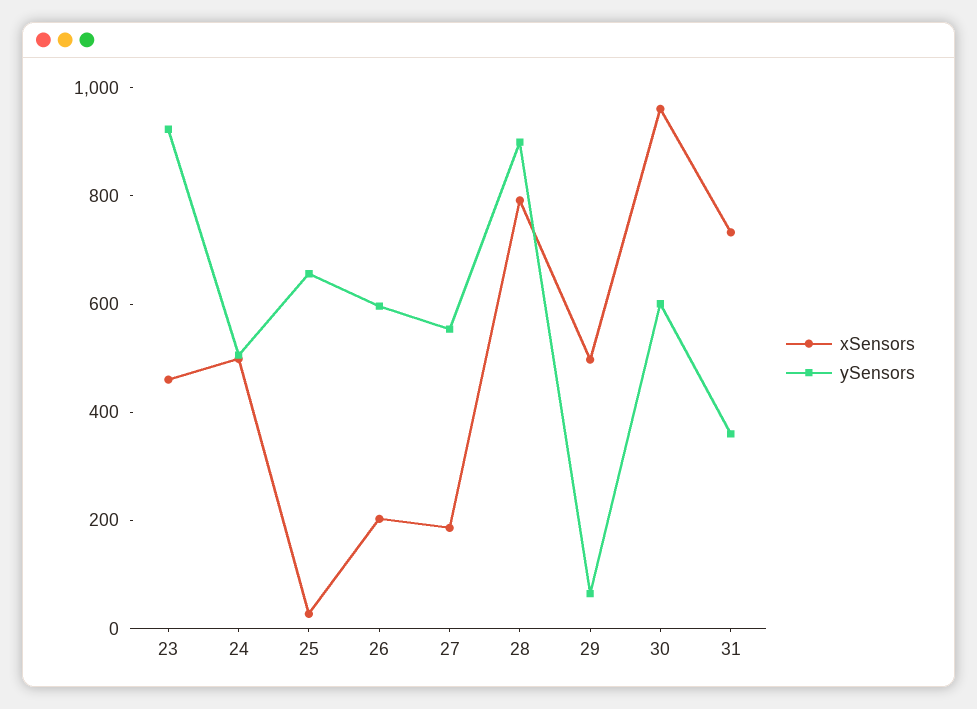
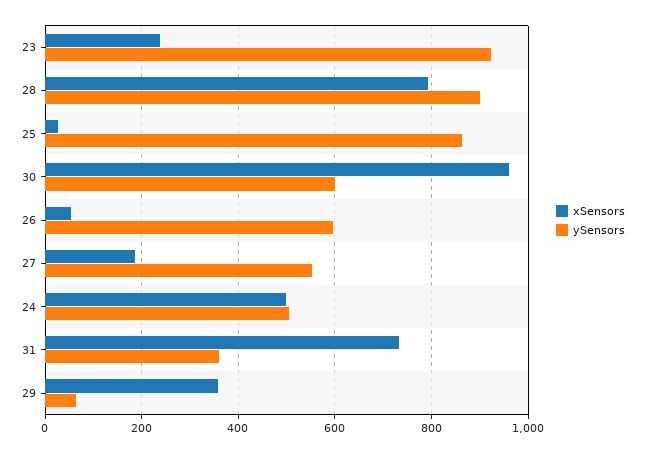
xSensors, 23: 450 -> 240
ySensors, 25: 650 -> 860
xSensors, 26: 200 -> 60
xSensors, 29: 500 -> 360

